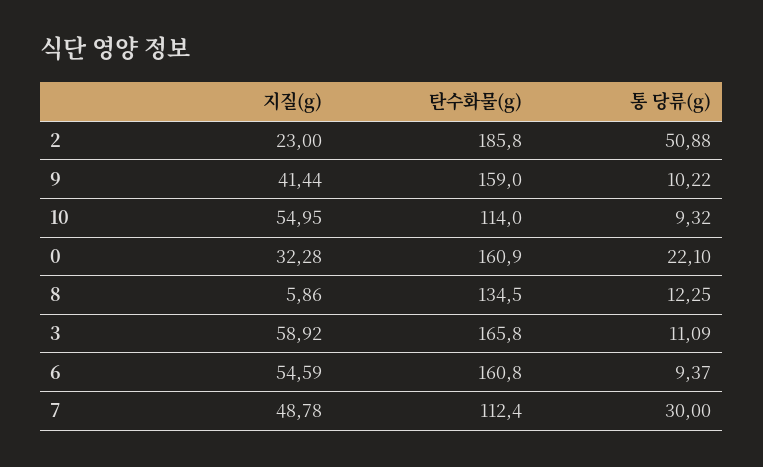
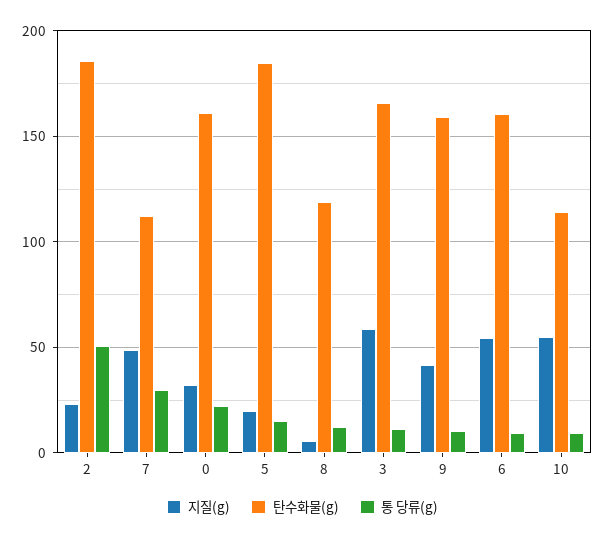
탄수화물(g), 8: 134.5 -> 120
지질(g), 5: none -> 20
탄수화물(g), 5: none -> 185
통 당류(g), 5: none -> 15

